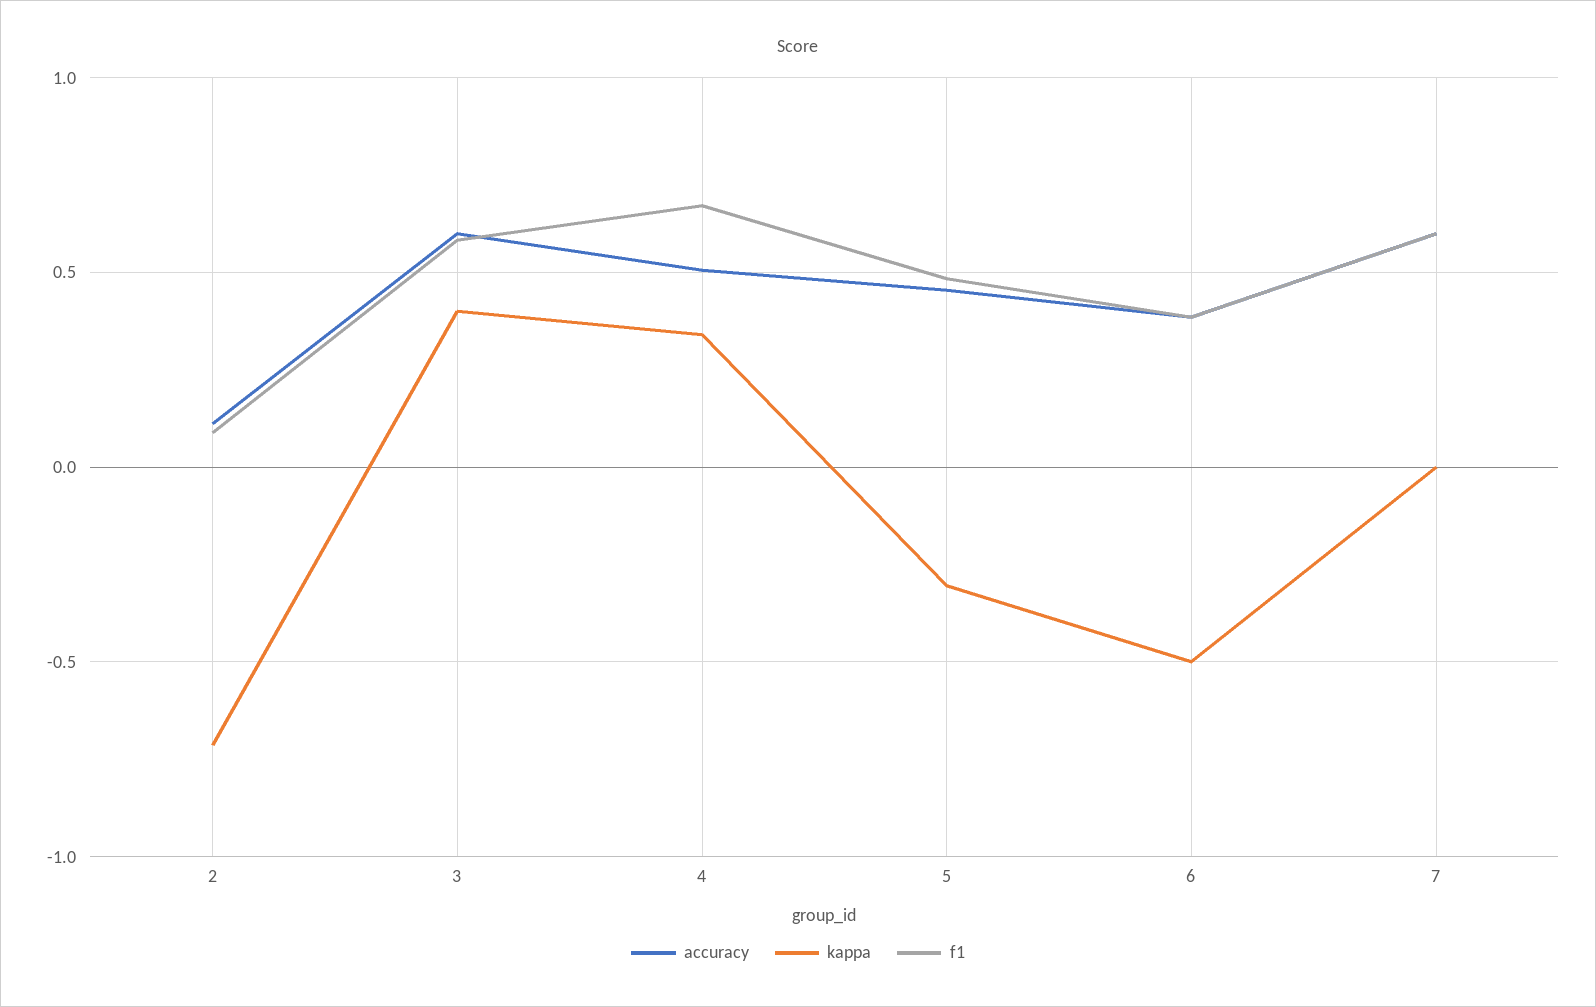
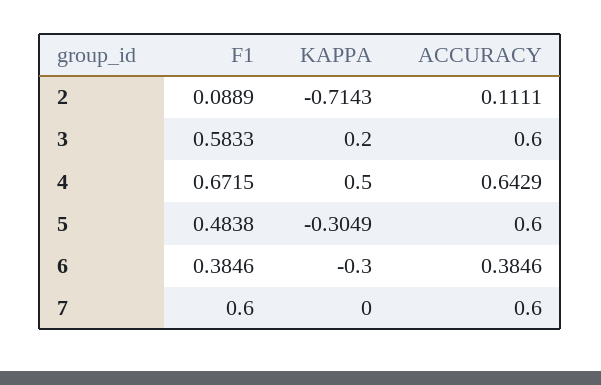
kappa, 3: 0.4 -> 0.2
accuracy, 4: 0.5 -> 0.6429
kappa, 4: 0.35 -> 0.5
accuracy, 5: 0.45 -> 0.6
kappa, 6: -0.5 -> -0.3

